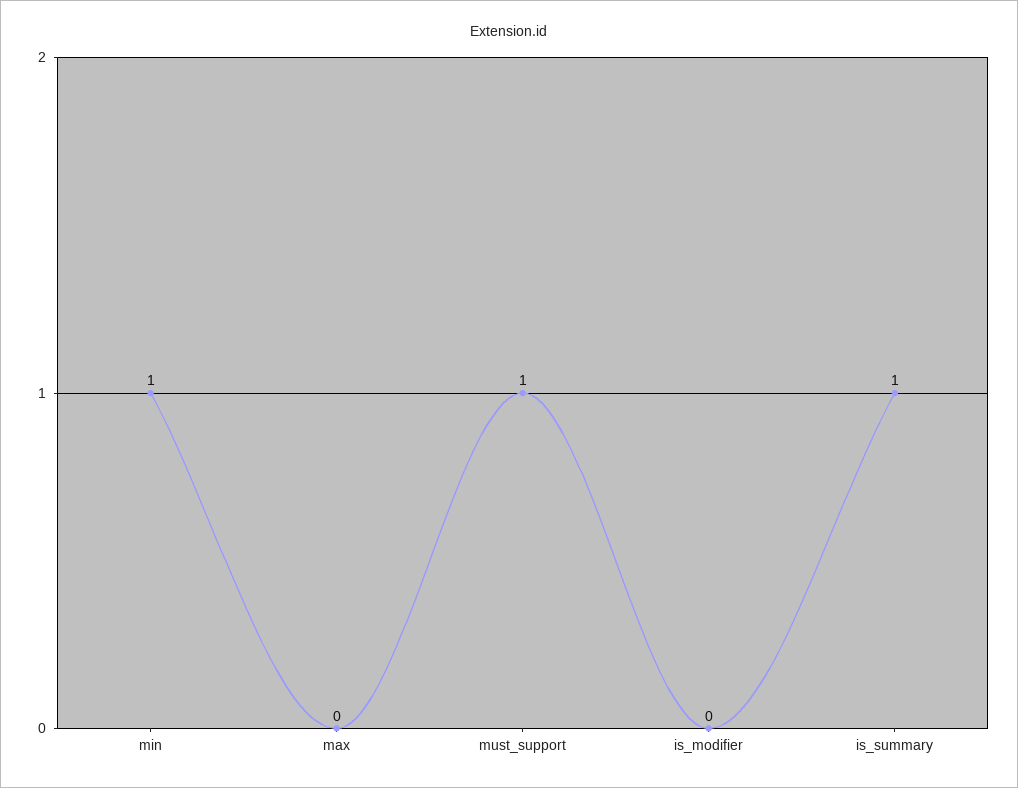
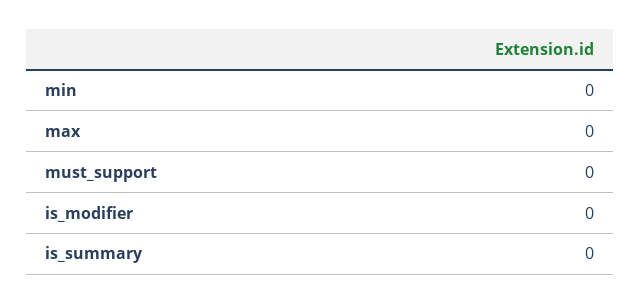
min: 1 -> 0
must_support: 1 -> 0
is_summary: 1 -> 0

